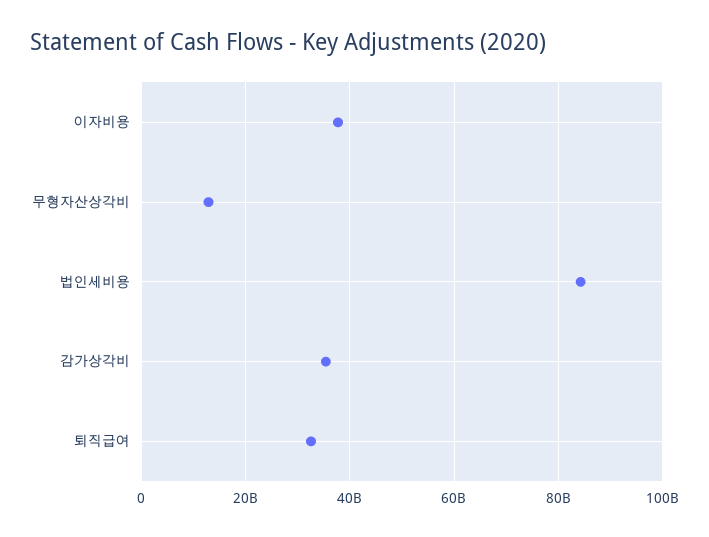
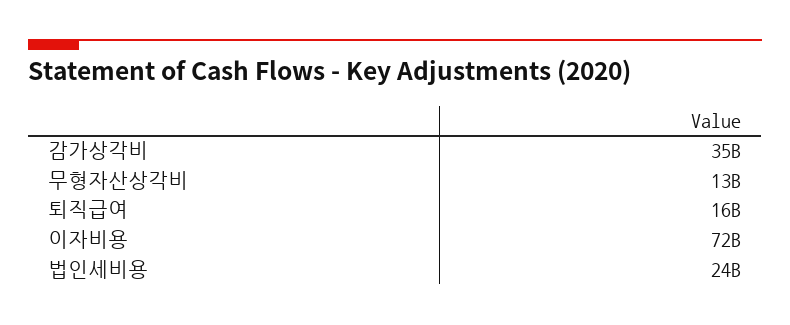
이자비용: 38000000000 -> 72000000000
법인세비용: 84000000000 -> 24000000000
퇴직급여: 32000000000 -> 16000000000

